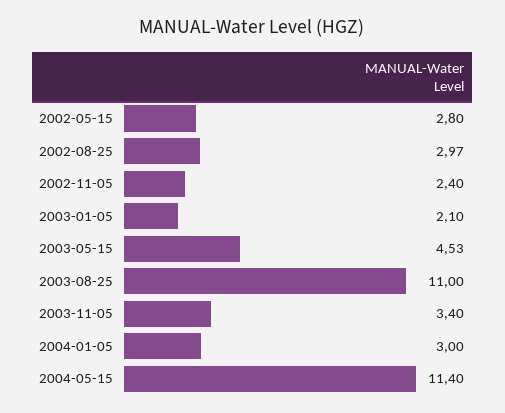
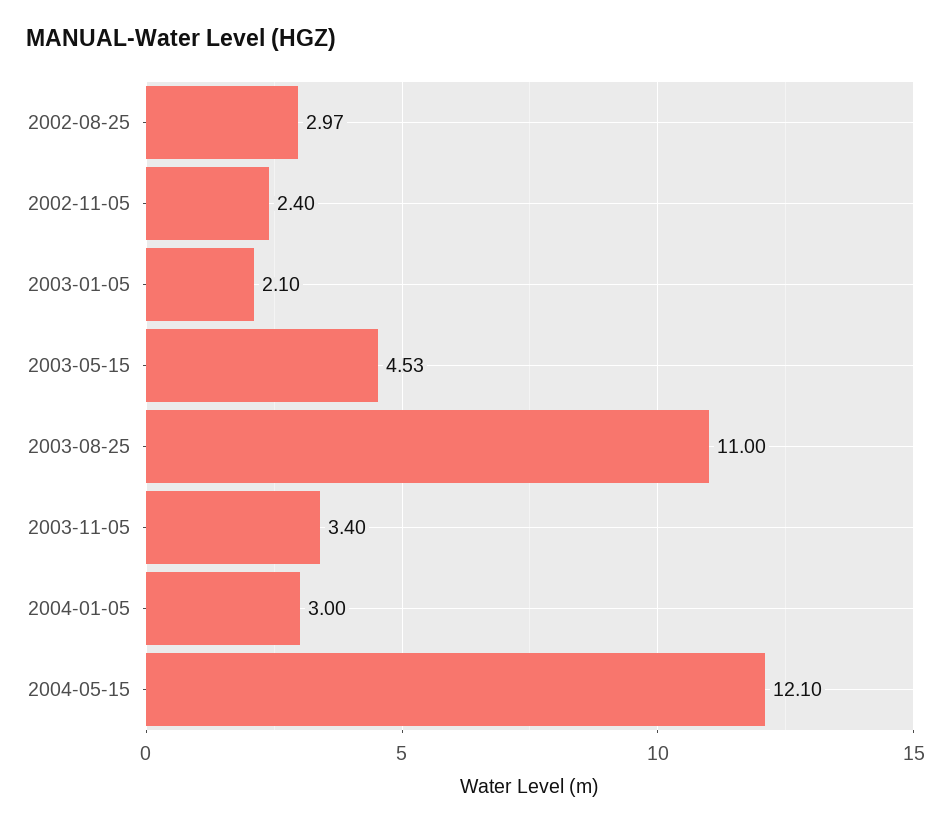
2002-05-15: 2.8 -> none
2004-05-15: 11.4 -> 12.1

